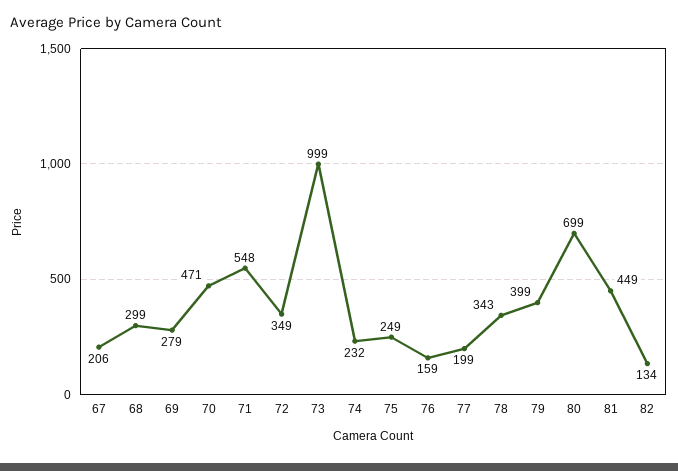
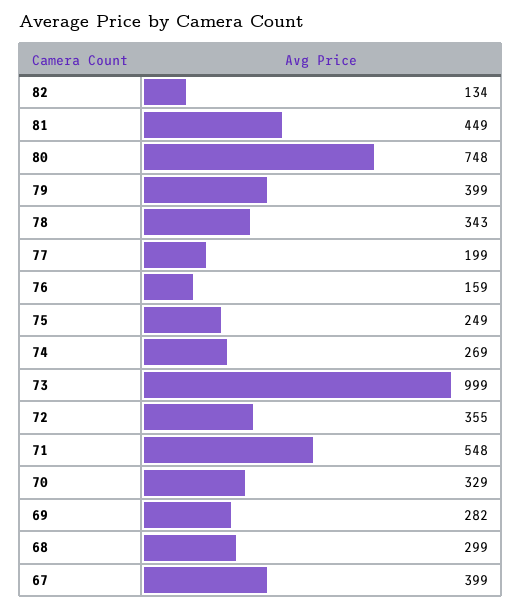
67: 206 -> 399
69: 279 -> 282
70: 471 -> 329
72: 349 -> 355
74: 232 -> 269
80: 699 -> 748

